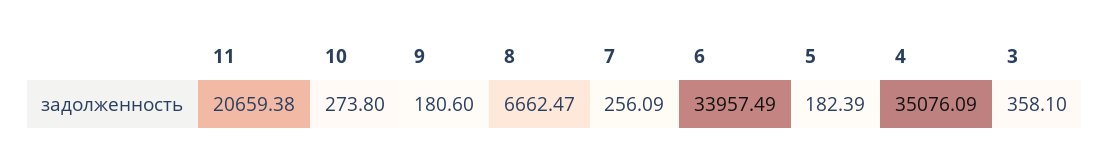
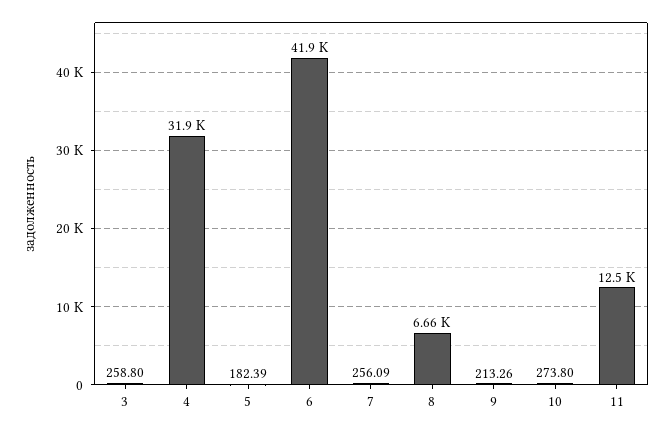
11: 20659.38 -> 12500
9: 180.6 -> 213.26
6: 33957.49 -> 41900
4: 35076.09 -> 31900
3: 358.1 -> 258.8

